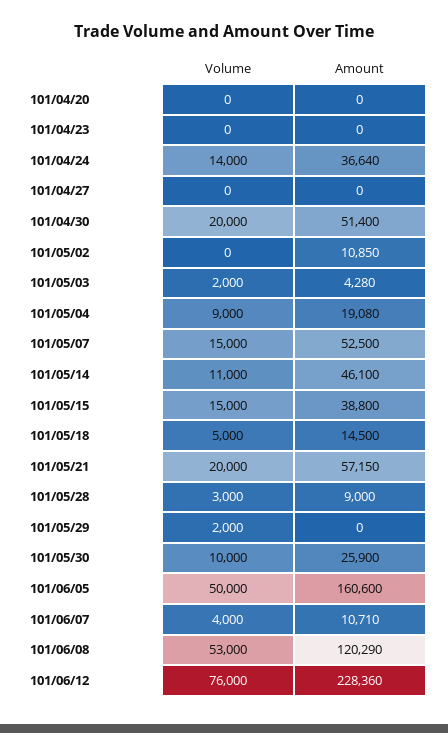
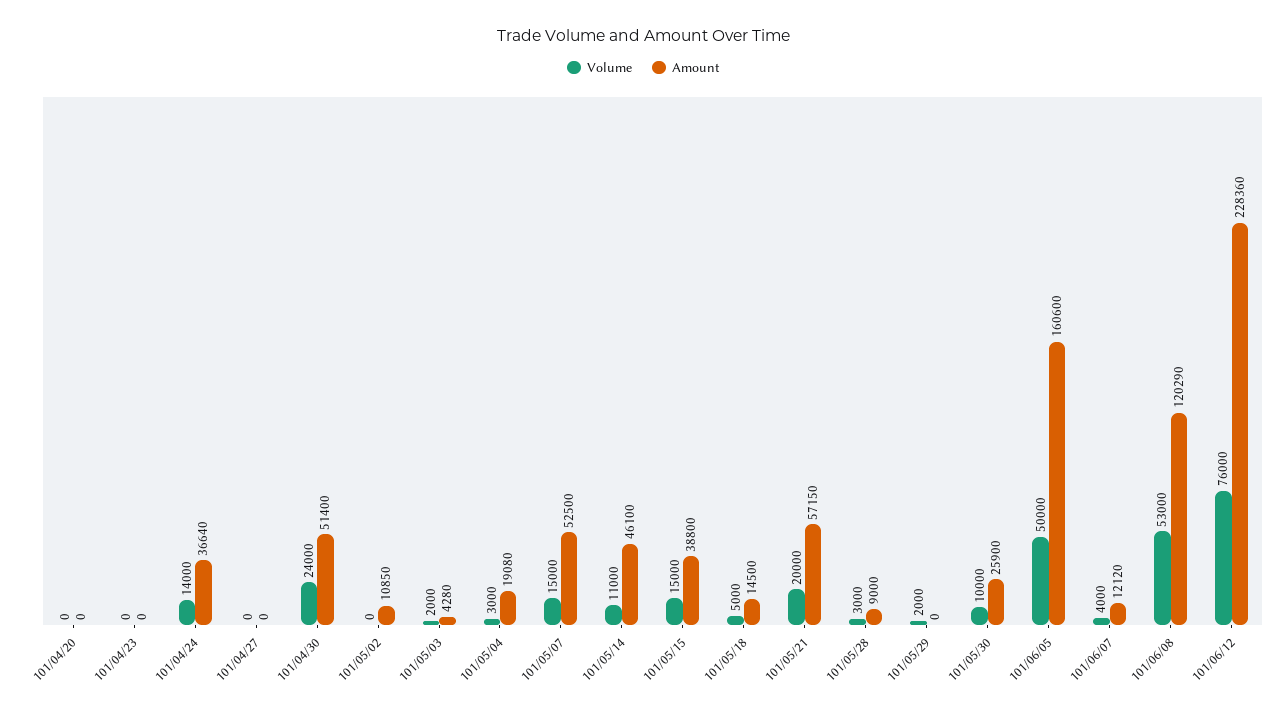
Volume, 101/04/30: 20000 -> 24000
Volume, 101/05/04: 9000 -> 3000
Amount, 101/06/07: 10710 -> 12120

